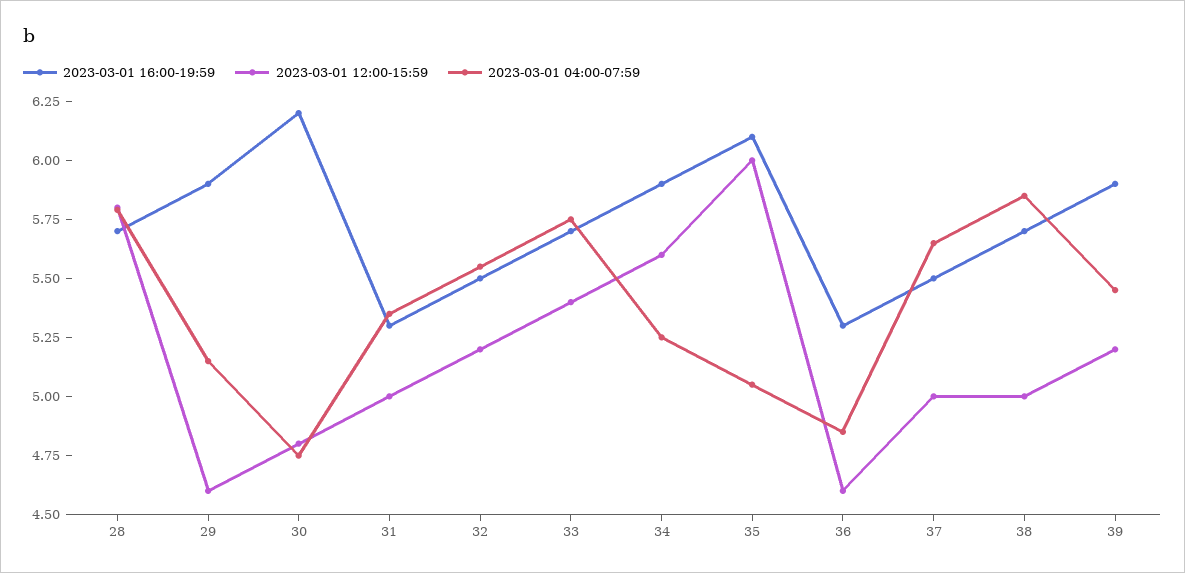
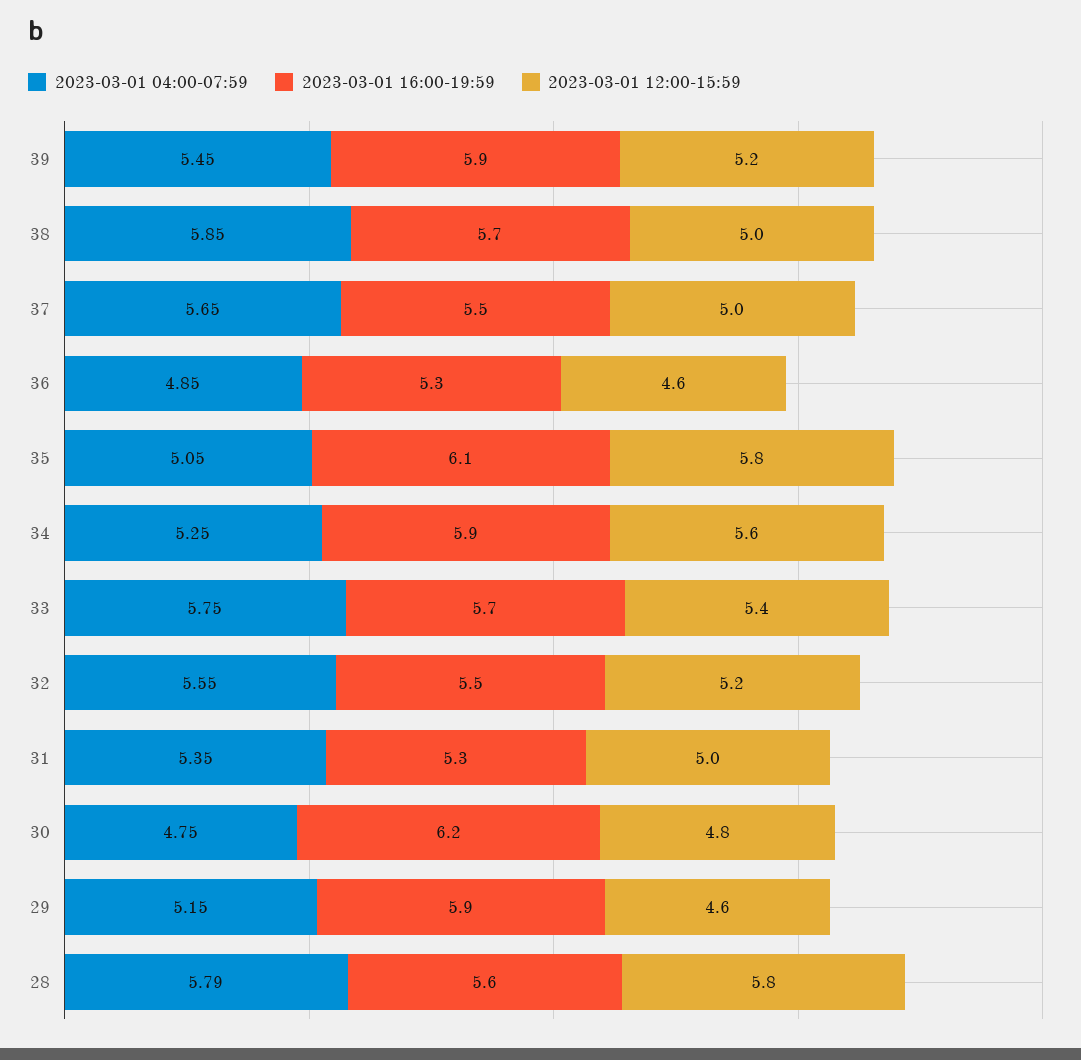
2023-03-01 16:00-19:59, 28: 5.7 -> 5.6
2023-03-01 12:00-15:59, 35: 6 -> 5.8

